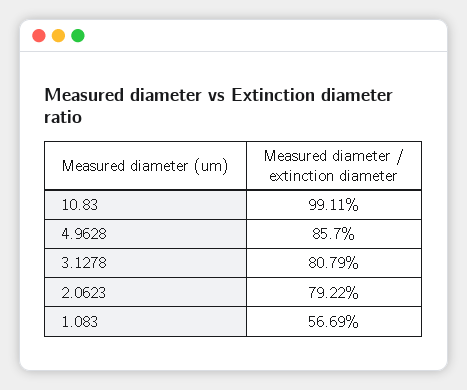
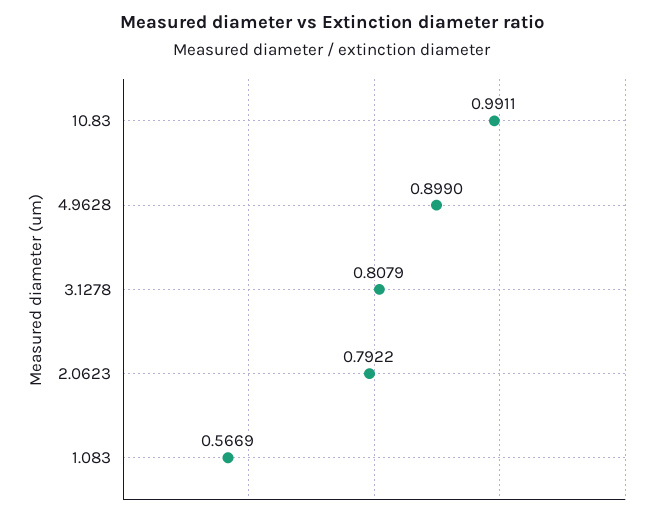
4.9628: 0.857 -> 0.899

